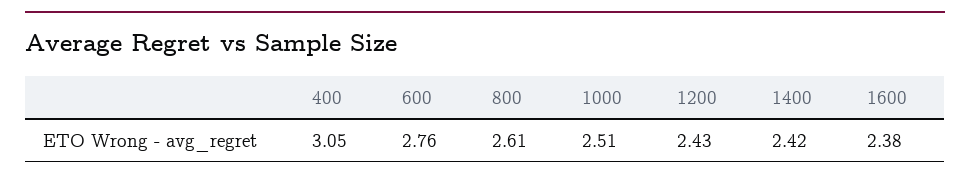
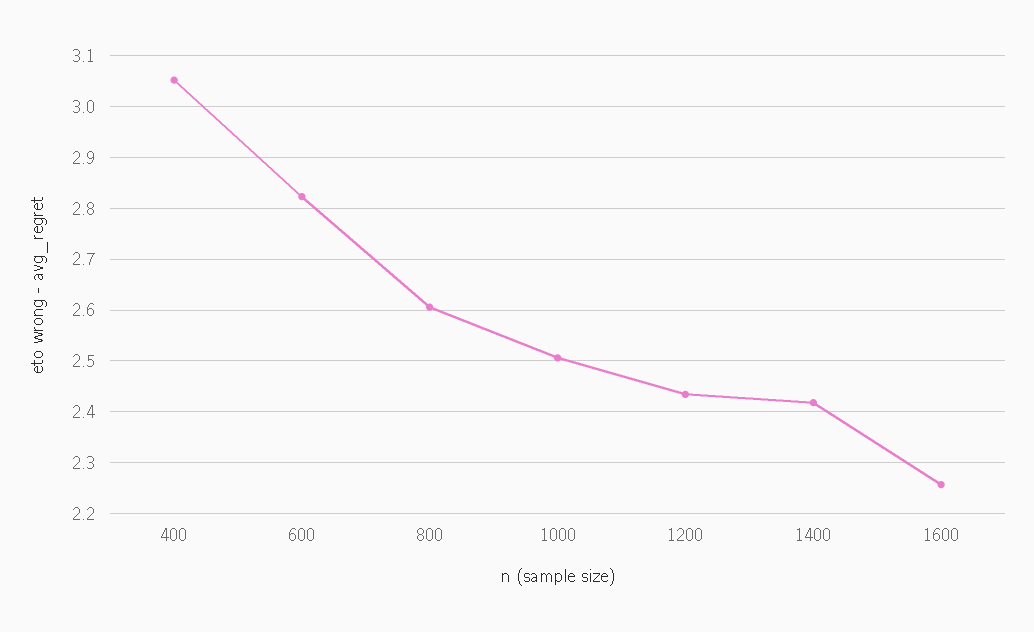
600: 2.76 -> 2.82
1600: 2.38 -> 2.26

